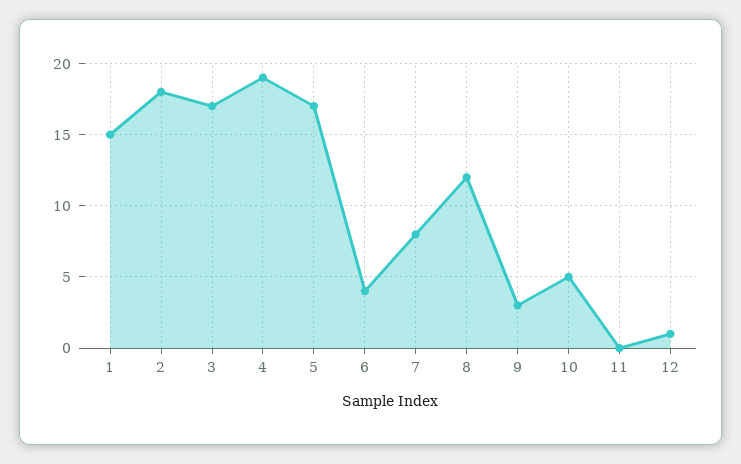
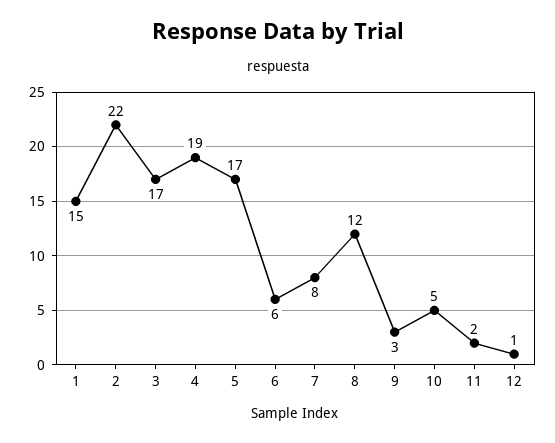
2: 18 -> 22
6: 4 -> 6
11: 0 -> 2

